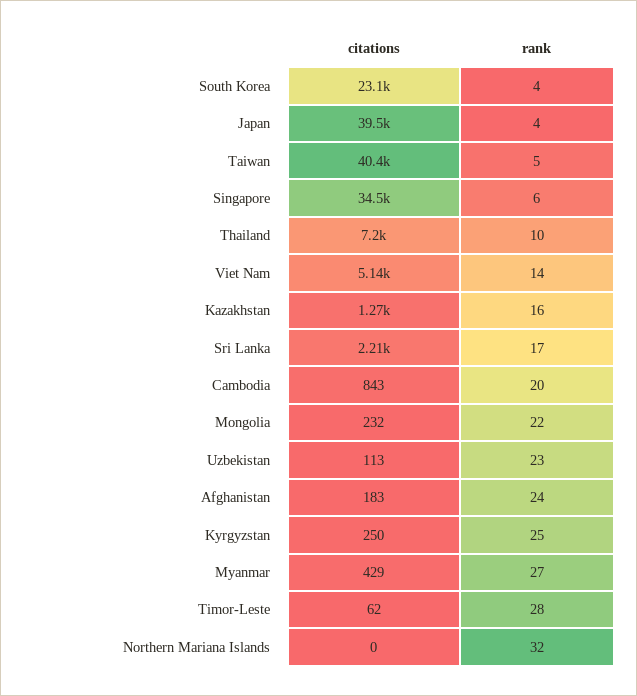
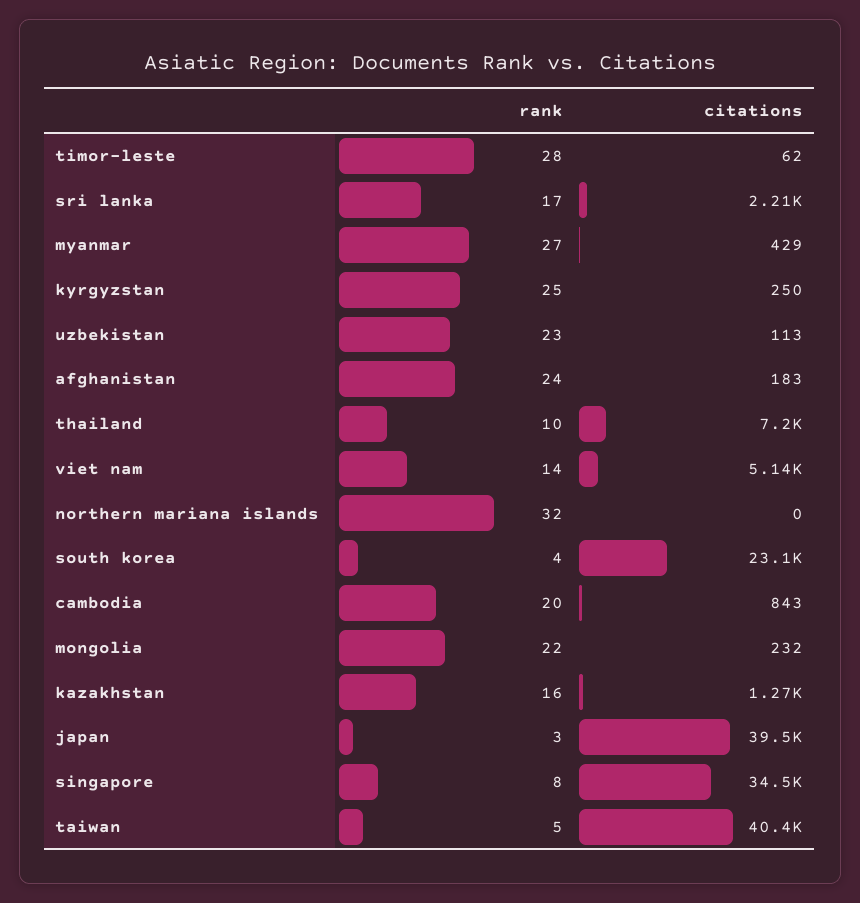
rank, Japan: 4 -> 3
rank, Singapore: 6 -> 8

